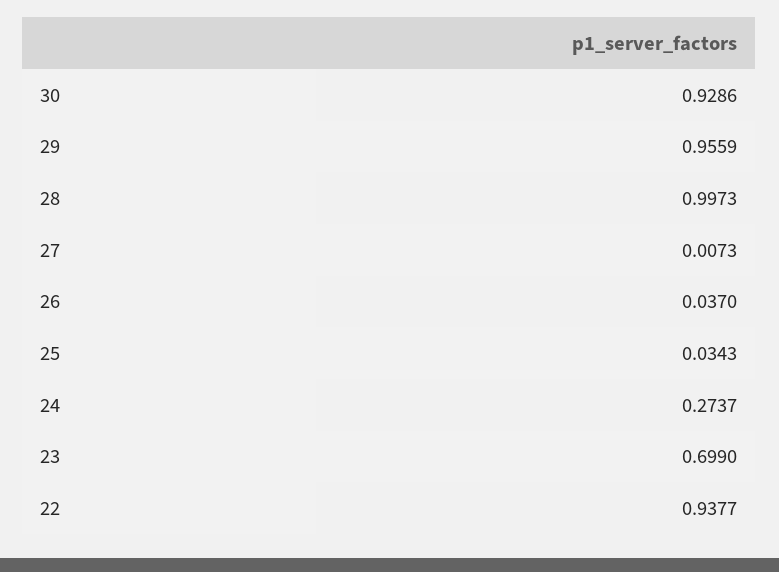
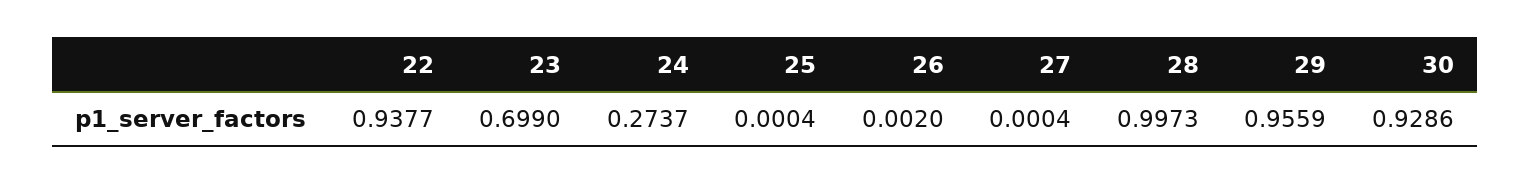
27: 0.0073 -> 0.0004
26: 0.037 -> 0.002
25: 0.0343 -> 0.0004

